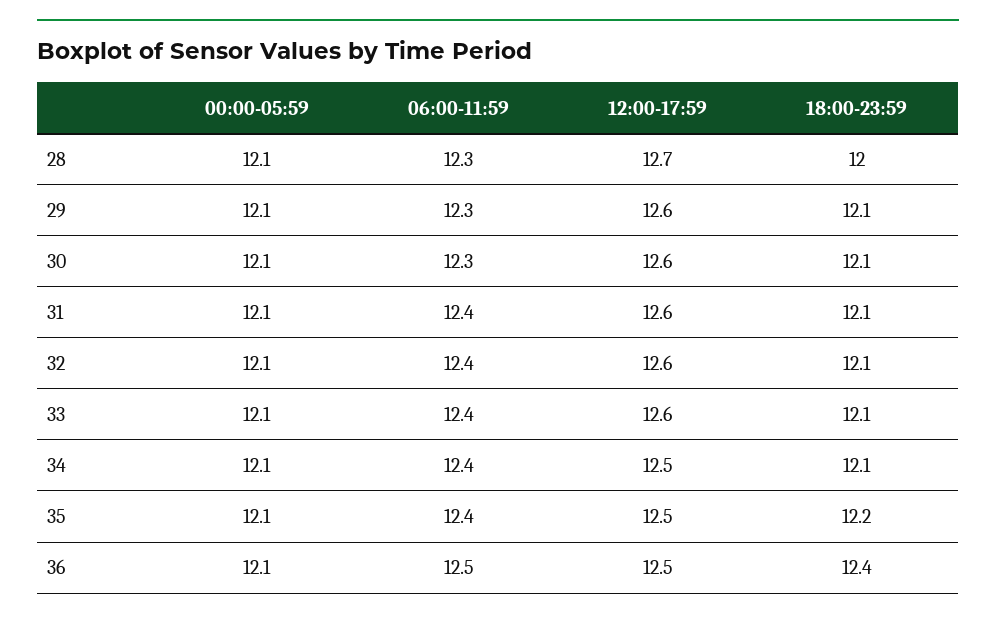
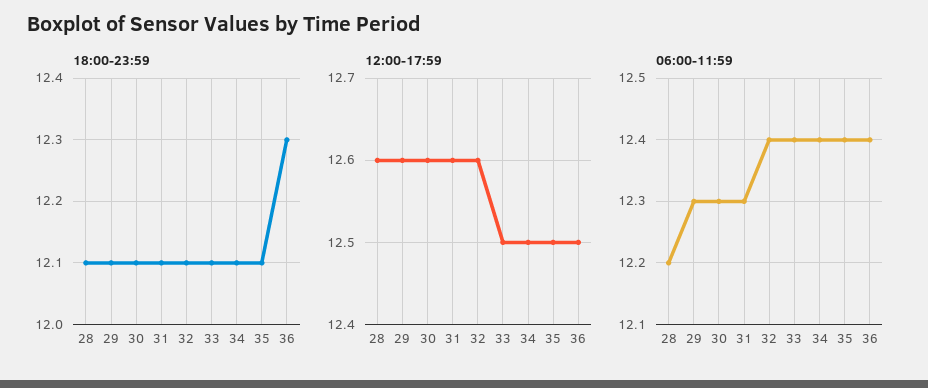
00:00-05:59, 28: 12.1 -> none
06:00-11:59, 28: 12.3 -> 12.2
12:00-17:59, 28: 12.7 -> 12.6
18:00-23:59, 28: 12 -> 12.1
00:00-05:59, 29: 12.1 -> none
00:00-05:59, 30: 12.1 -> none
00:00-05:59, 31: 12.1 -> none
06:00-11:59, 31: 12.4 -> 12.3
00:00-05:59, 32: 12.1 -> none
00:00-05:59, 33: 12.1 -> none
12:00-17:59, 33: 12.6 -> 12.5
00:00-05:59, 34: 12.1 -> none
00:00-05:59, 35: 12.1 -> none
18:00-23:59, 35: 12.2 -> 12.1
00:00-05:59, 36: 12.1 -> none
06:00-11:59, 36: 12.5 -> 12.4
18:00-23:59, 36: 12.4 -> 12.3

